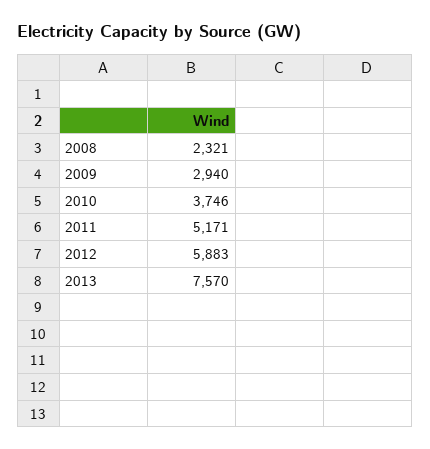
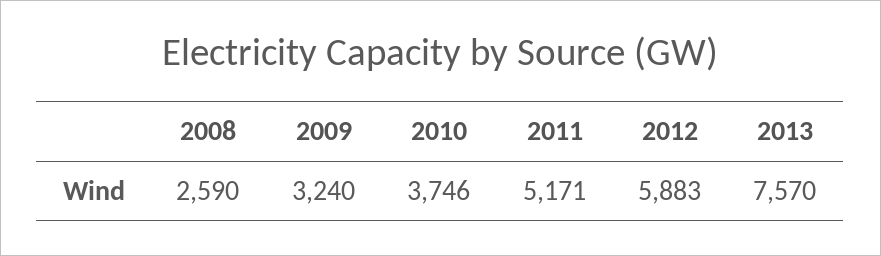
2008: 2321 -> 2590
2009: 2940 -> 3240

